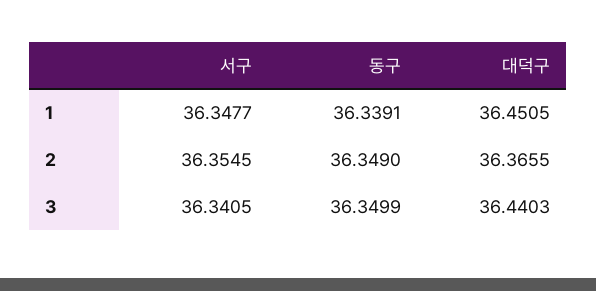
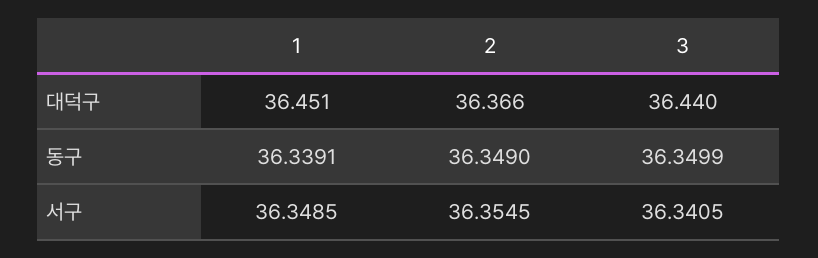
서구, 1: 36.3477 -> 36.3485

